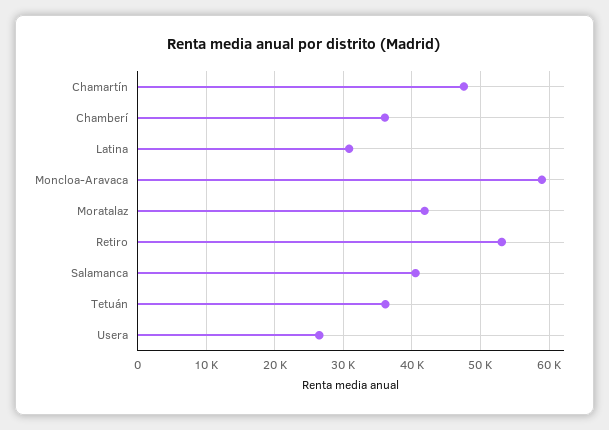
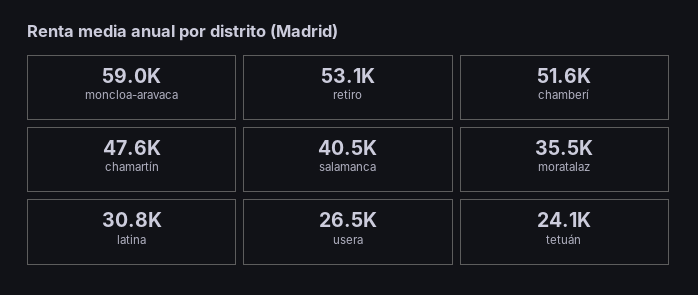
Chamberí: 36000 -> 51600
Moratalaz: 42000 -> 35500
Tetuán: 36000 -> 24100

